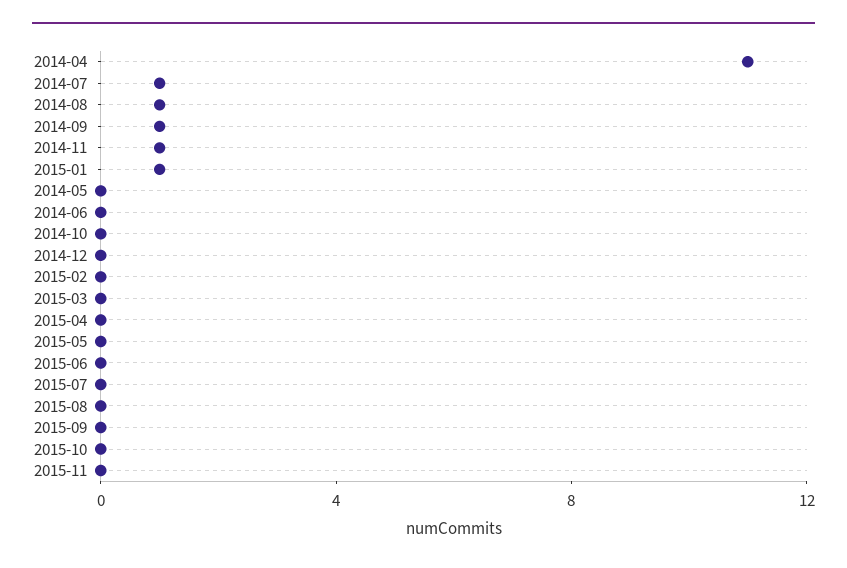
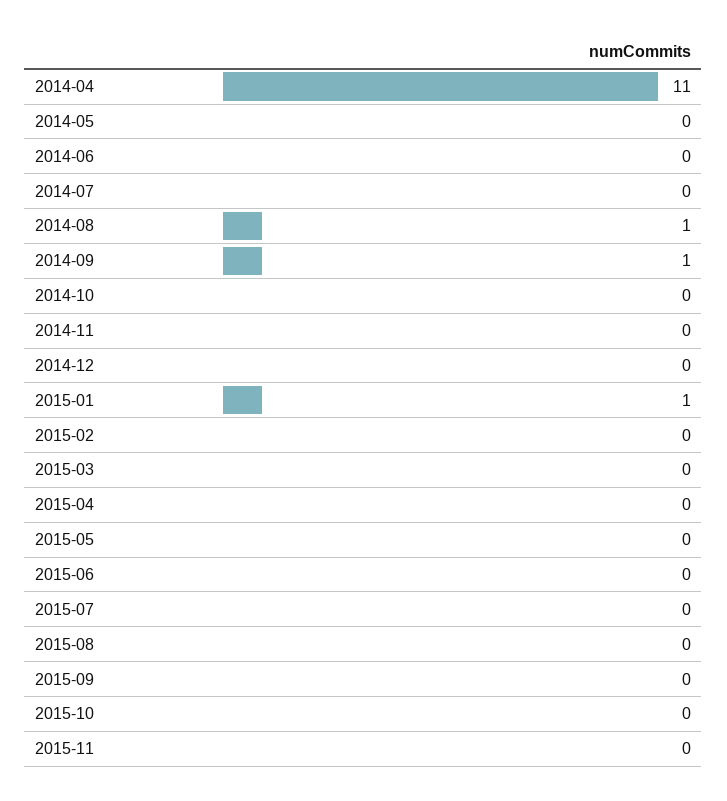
2014-07: 1 -> 0
2014-11: 1 -> 0

